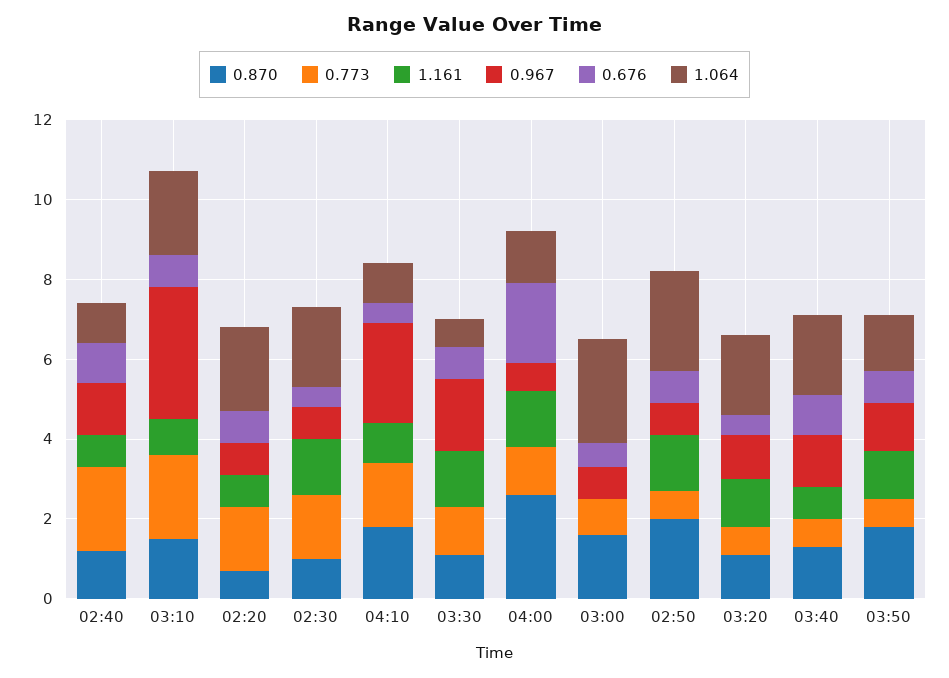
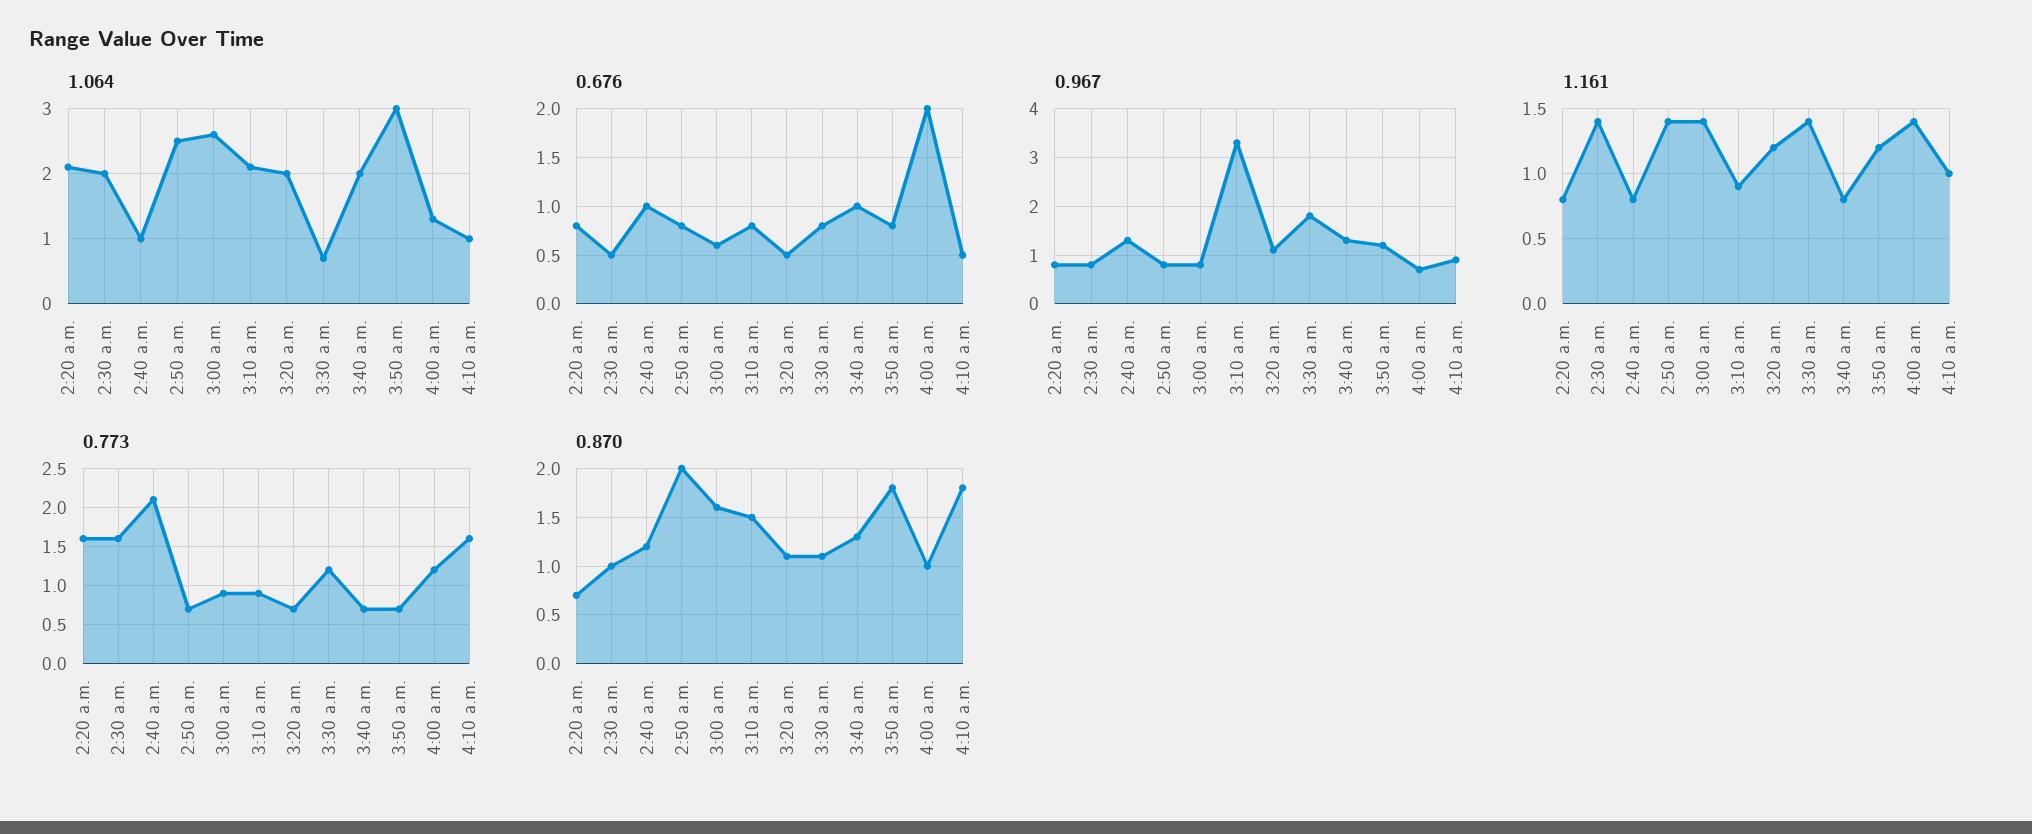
0.773, 03:10: 2 -> 0.9
0.967, 04:10: 2.5 -> 1
0.870, 04:00: 2.5 -> 1
1.161, 03:00: 0 -> 1.4
1.064, 03:50: 1.5 -> 3

